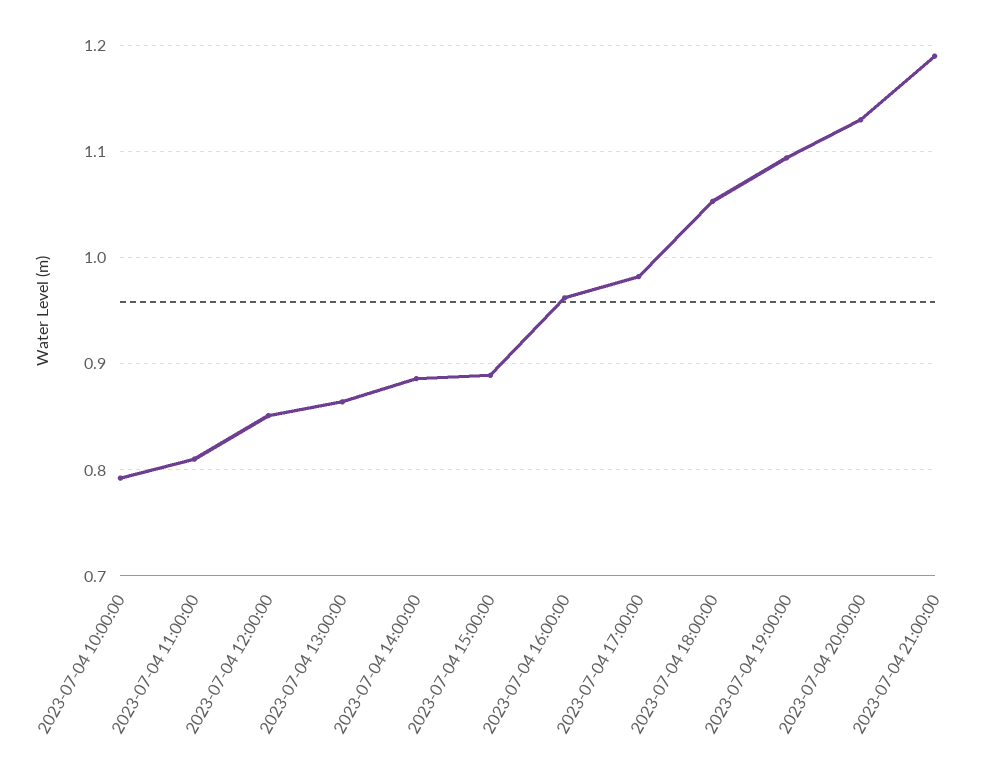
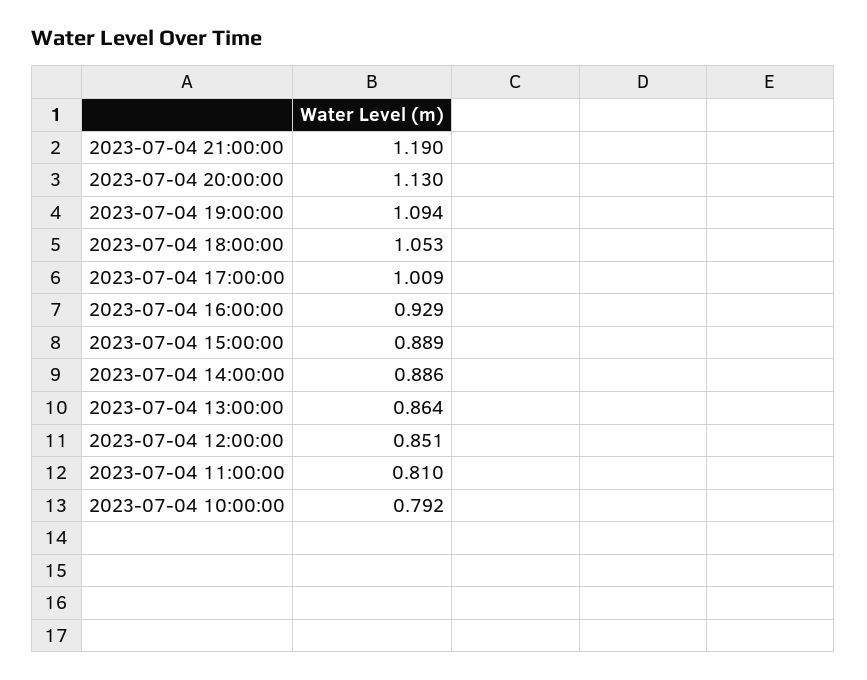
2023-07-04 16:00:00: 0.96 -> 0.929
2023-07-04 17:00:00: 0.98 -> 1.009

